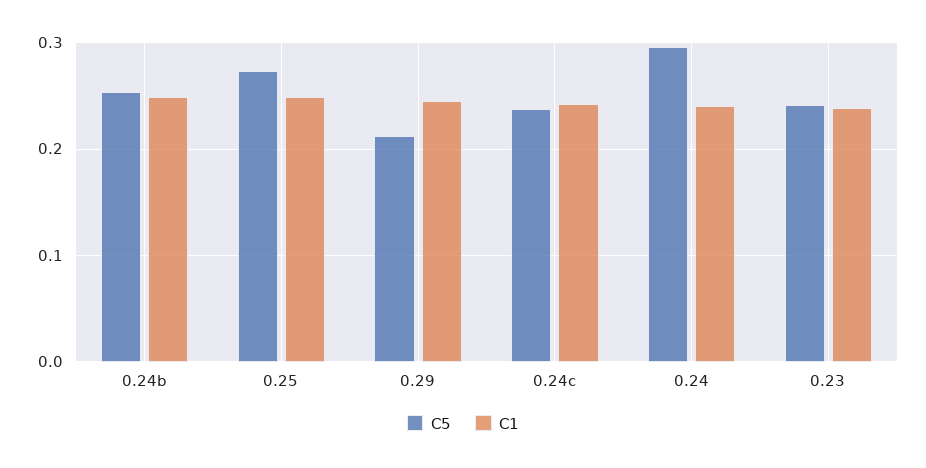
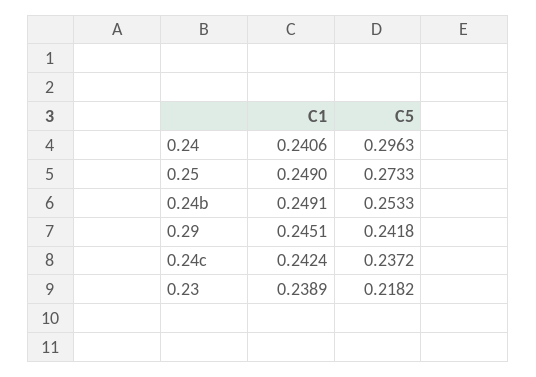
C5, 0.29: 0.21 -> 0.2418
C5, 0.23: 0.24 -> 0.2182

